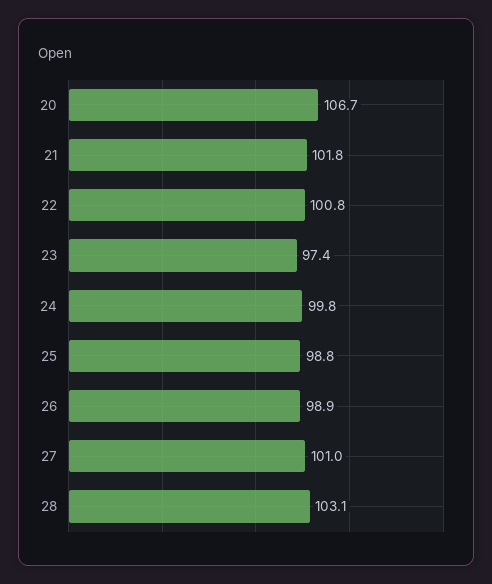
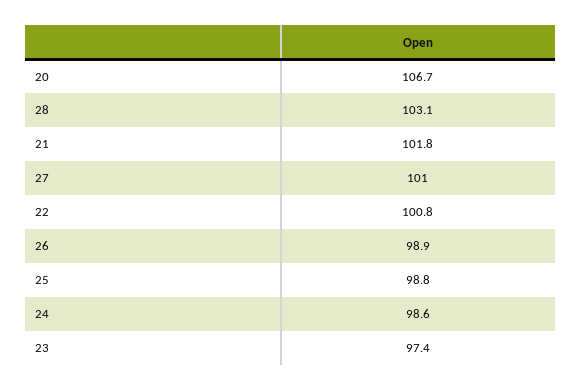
24: 99.8 -> 98.6

